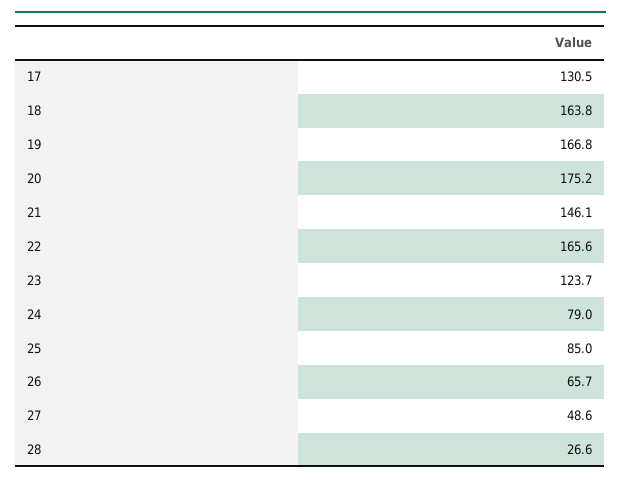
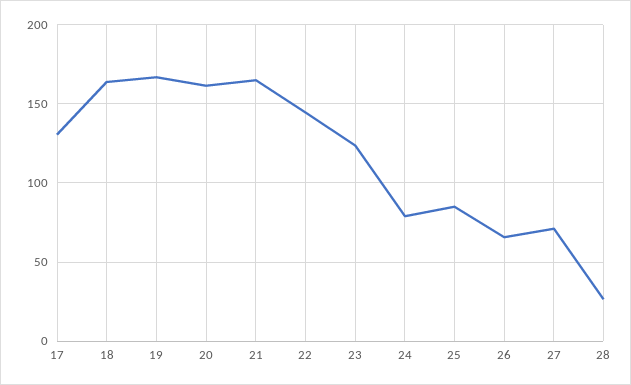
20: 175.2 -> 160
21: 146.1 -> 165
22: 165.6 -> 145
27: 48.6 -> 70

